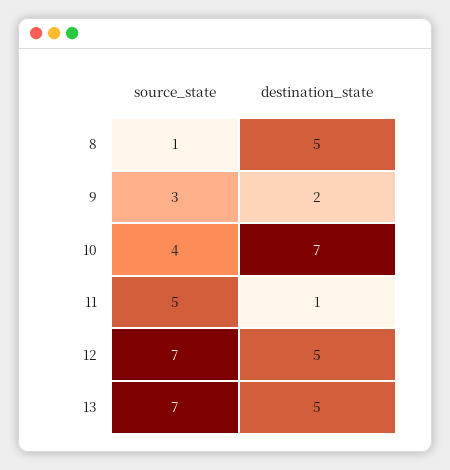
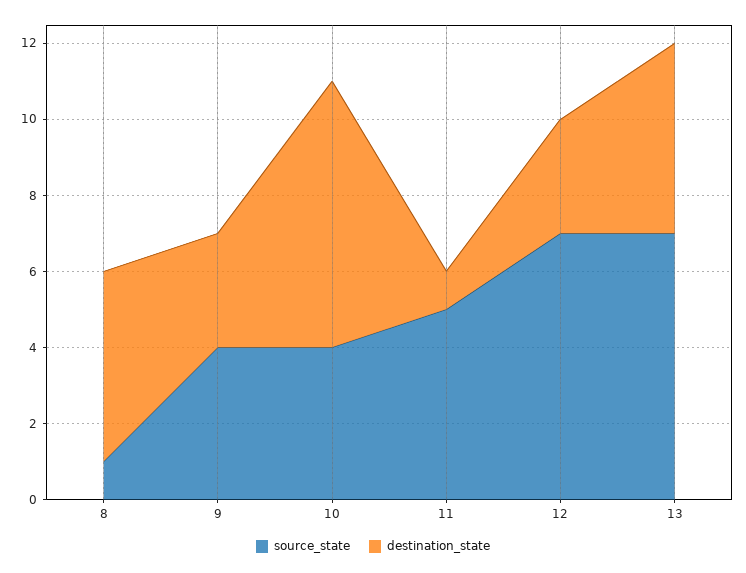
source_state, 9: 3 -> 4
destination_state, 9: 2 -> 3
destination_state, 12: 5 -> 3

